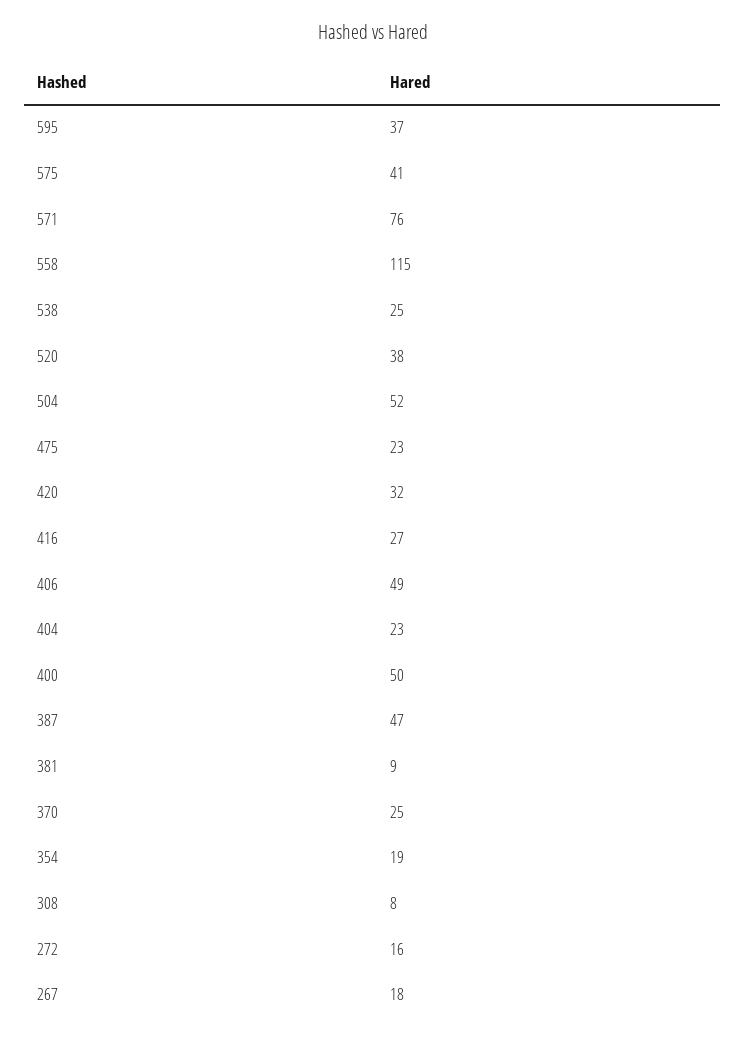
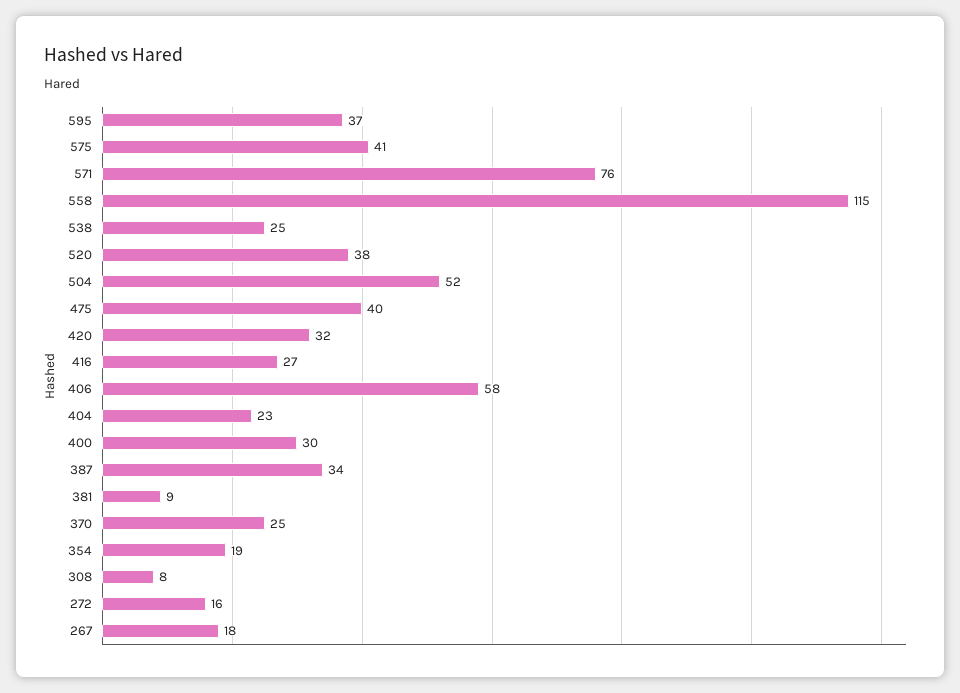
475: 23 -> 40
406: 49 -> 58
400: 50 -> 30
387: 47 -> 34

